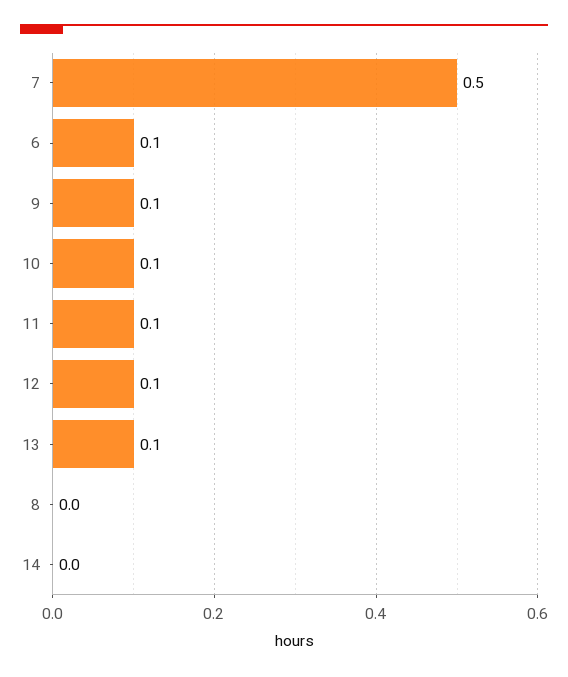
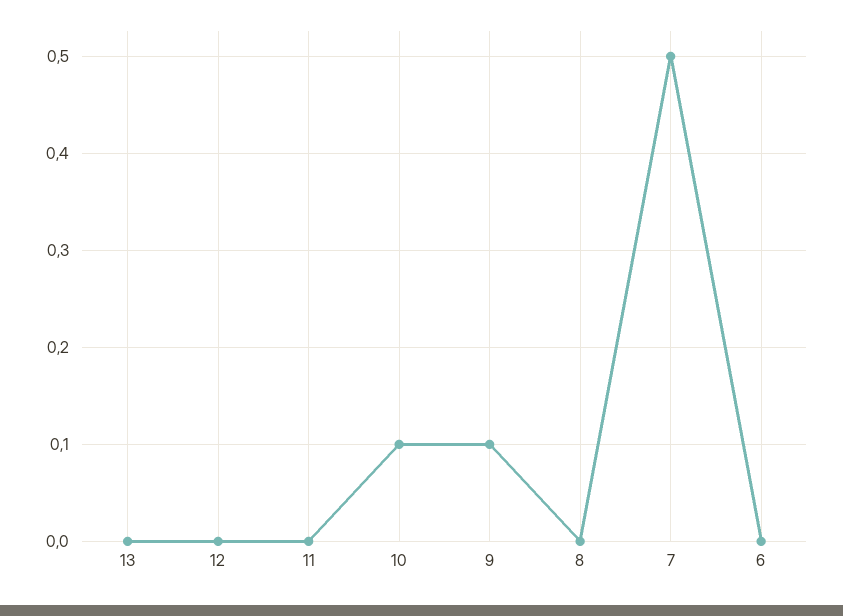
6: 0.1 -> 0
11: 0.1 -> 0
12: 0.1 -> 0
13: 0.1 -> 0
14: 0 -> none

